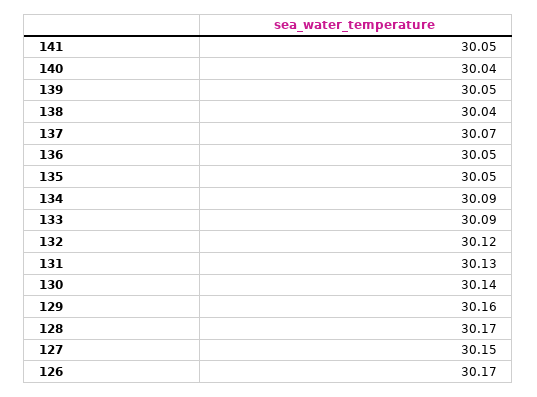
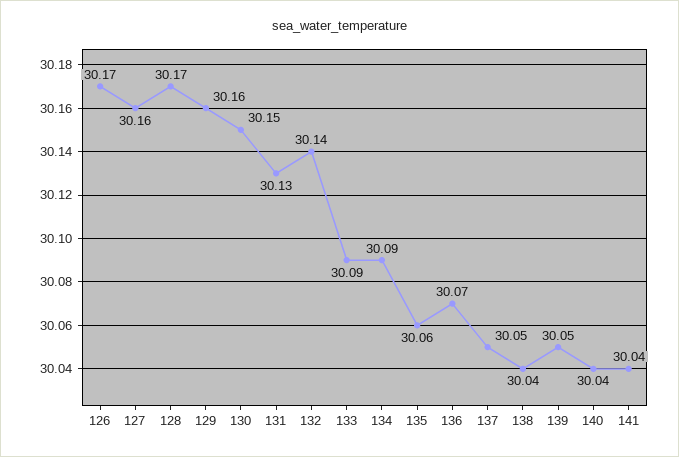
141: 30.05 -> 30.04
137: 30.07 -> 30.05
136: 30.05 -> 30.07
135: 30.05 -> 30.06
132: 30.12 -> 30.14
130: 30.14 -> 30.15
127: 30.15 -> 30.16

